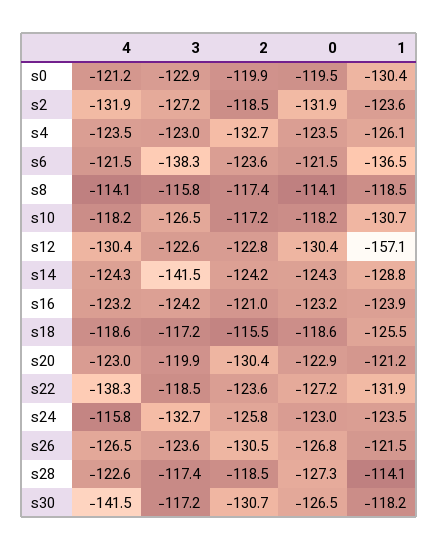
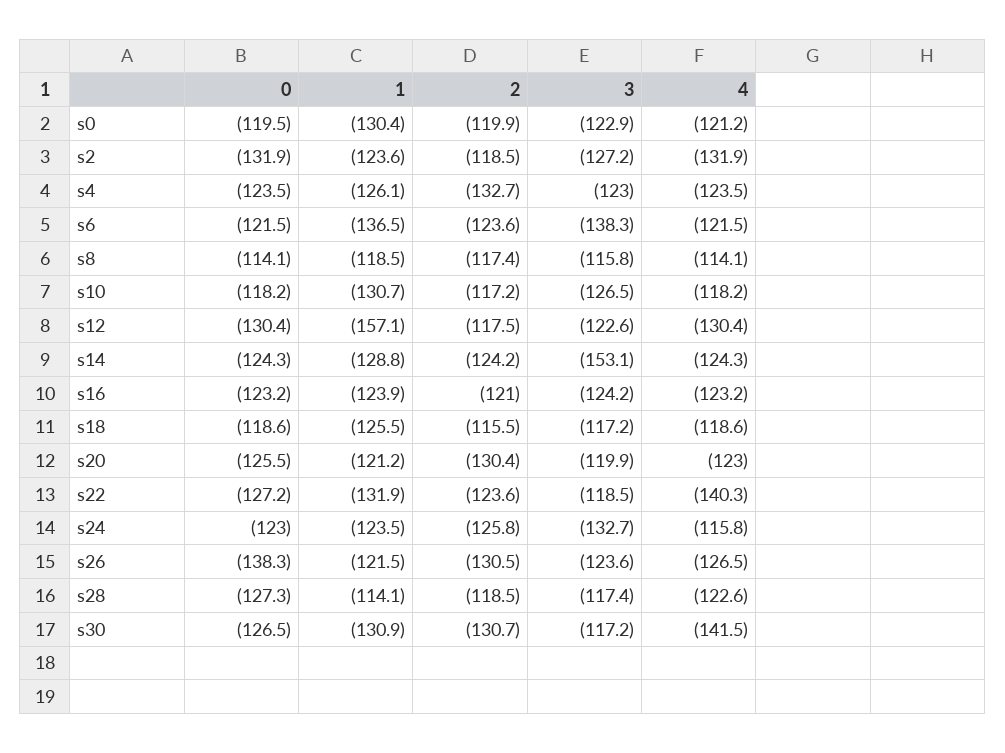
2, s12: -122.8 -> -117.5
3, s14: -141.5 -> -153.1
0, s20: -122.9 -> -125.5
4, s22: -138.3 -> -140.3
0, s26: -126.8 -> -138.3
1, s30: -118.2 -> -130.9

